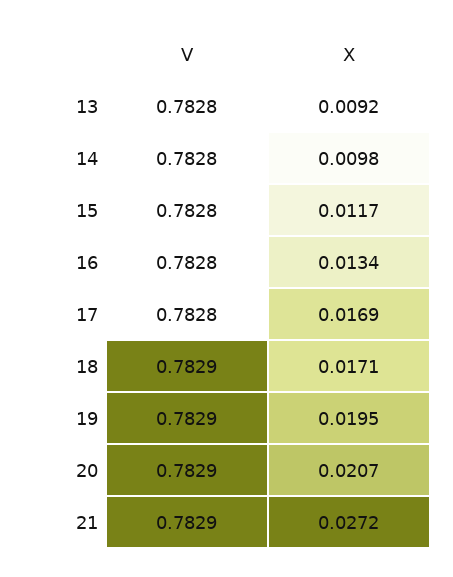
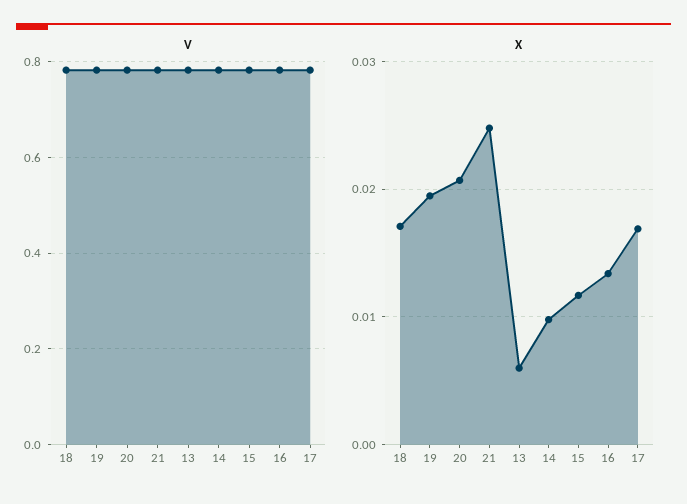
X, 13: 0.0092 -> 0.006
X, 21: 0.0272 -> 0.025

